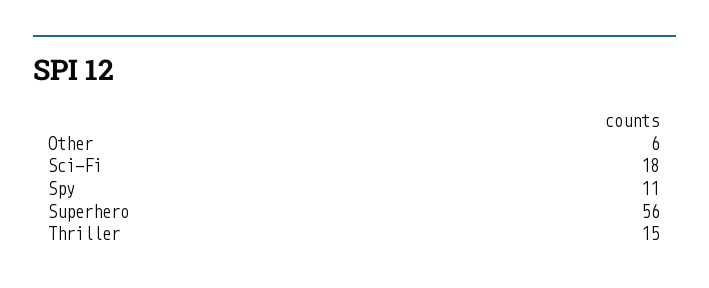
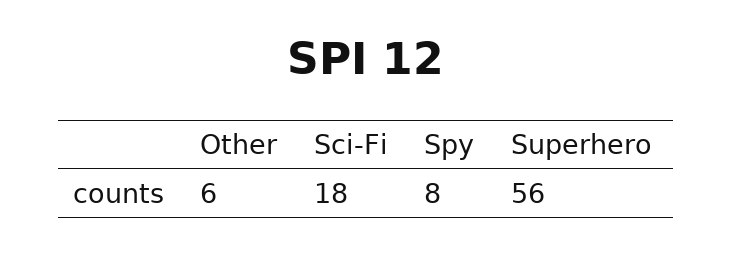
Spy: 11 -> 8
Thriller: 15 -> none

